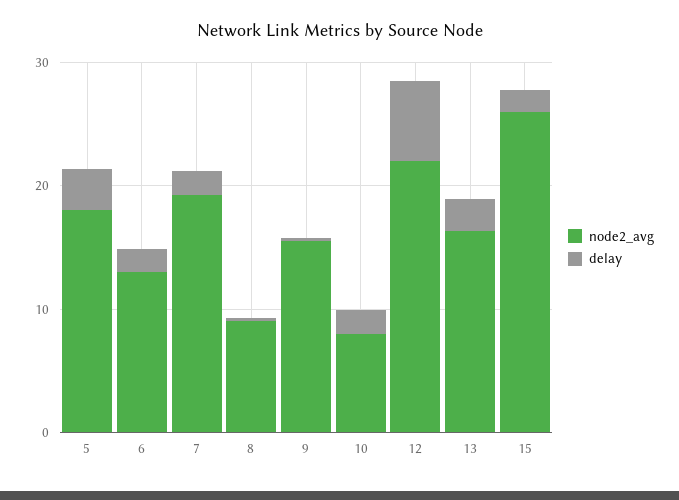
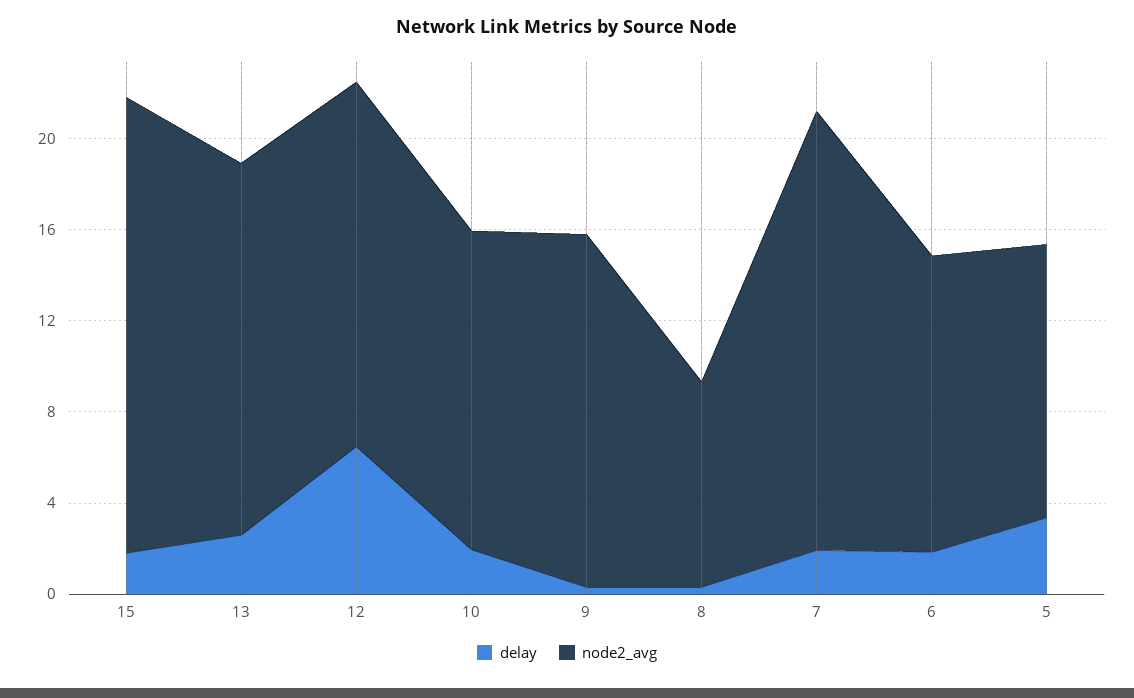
node2_avg, 5: 18 -> 12
node2_avg, 10: 8 -> 14
node2_avg, 12: 22 -> 16
node2_avg, 15: 26 -> 20

